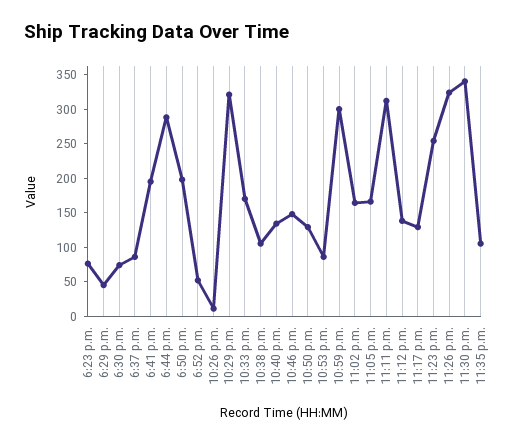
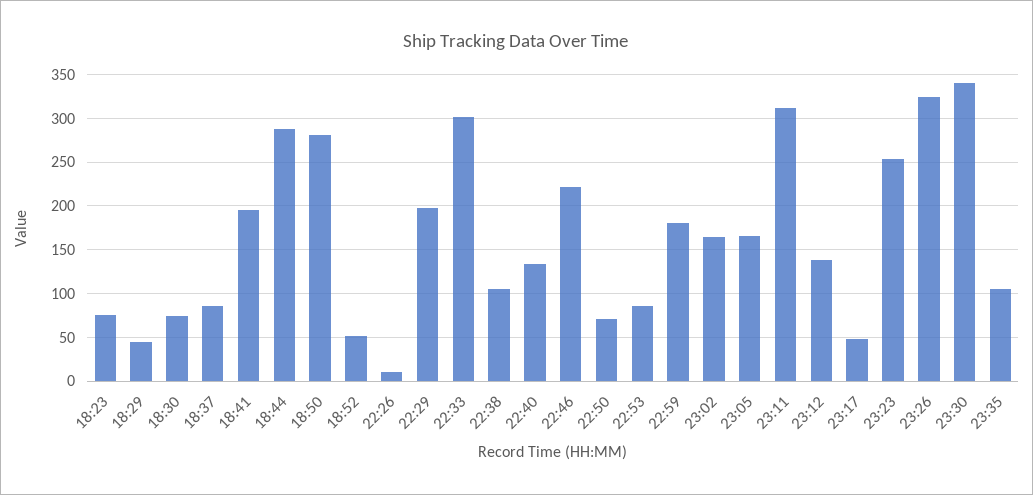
6:50 p.m.: 200 -> 280
10:29 p.m.: 325 -> 200
10:33 p.m.: 175 -> 300
10:46 p.m.: 150 -> 220
10:50 p.m.: 125 -> 70
10:59 p.m.: 300 -> 180
11:17 p.m.: 125 -> 50

